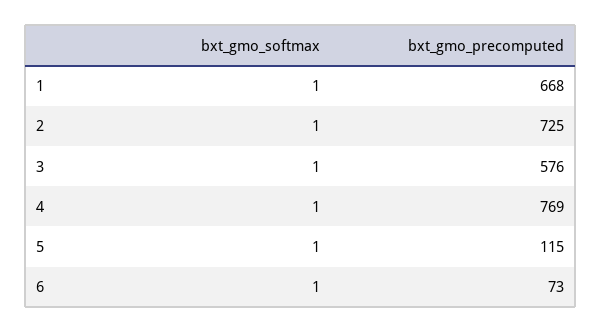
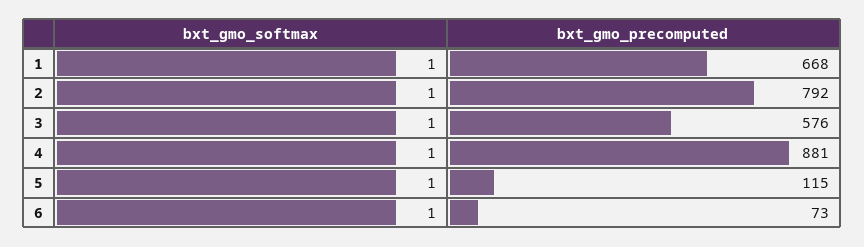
bxt_gmo_precomputed, 2: 725 -> 792
bxt_gmo_precomputed, 4: 769 -> 881

